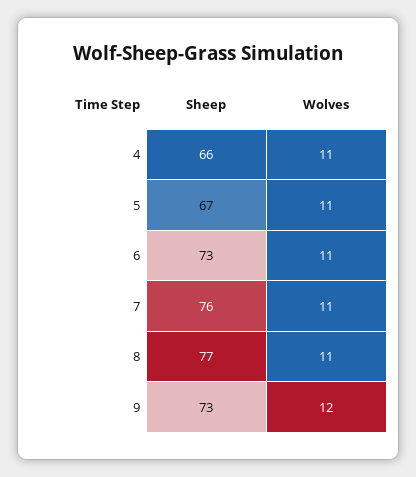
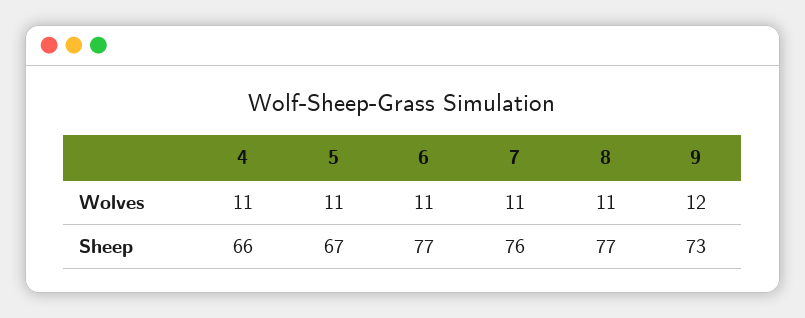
Sheep, 6: 73 -> 77

